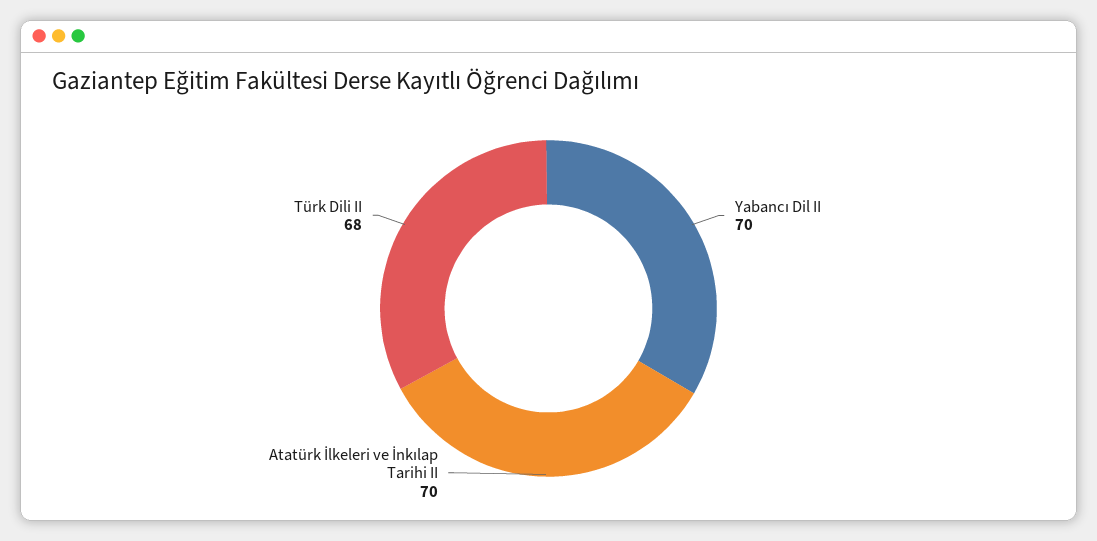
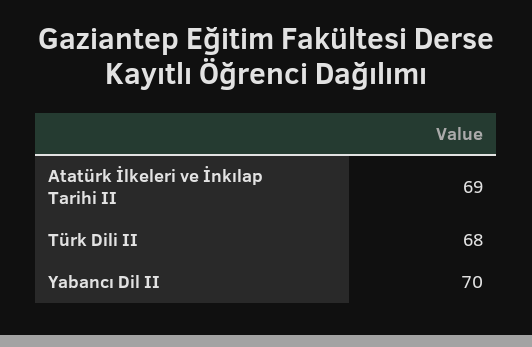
Atatürk İlkeleri ve İnkılap Tarihi II: 70 -> 69

